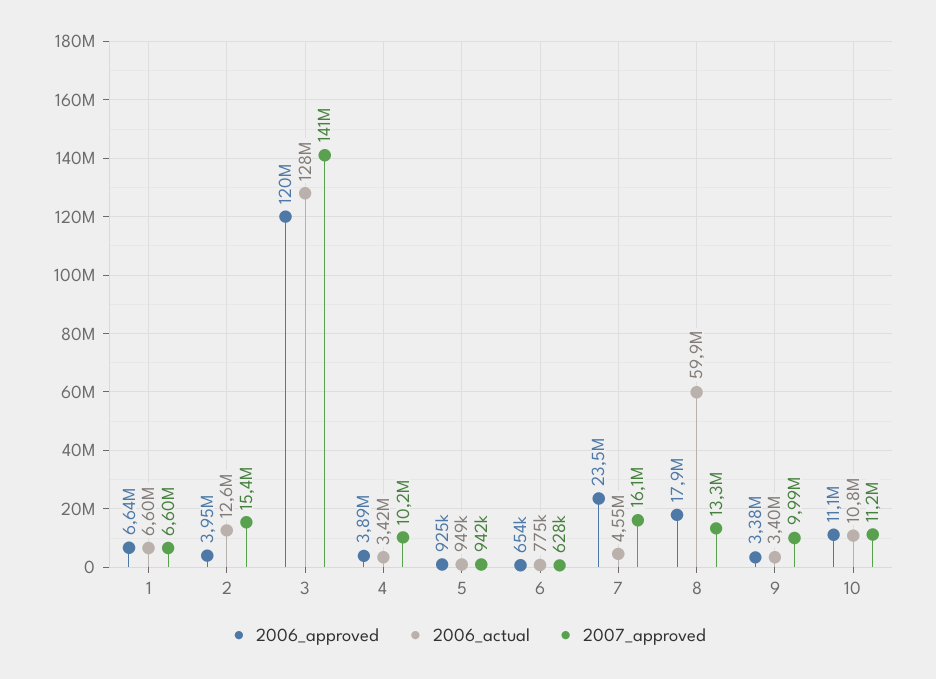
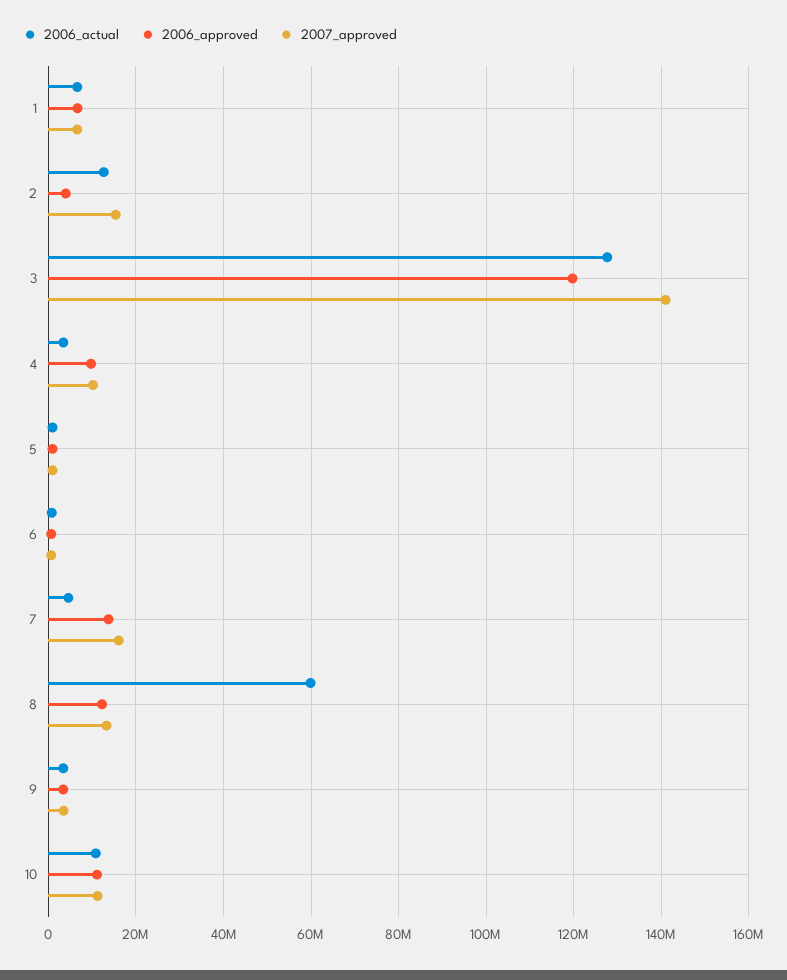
2006_approved, 4: 3890000 -> 10000000
2006_approved, 7: 23500000 -> 14000000
2006_approved, 8: 17900000 -> 12000000
2007_approved, 9: 9990000 -> 4000000

